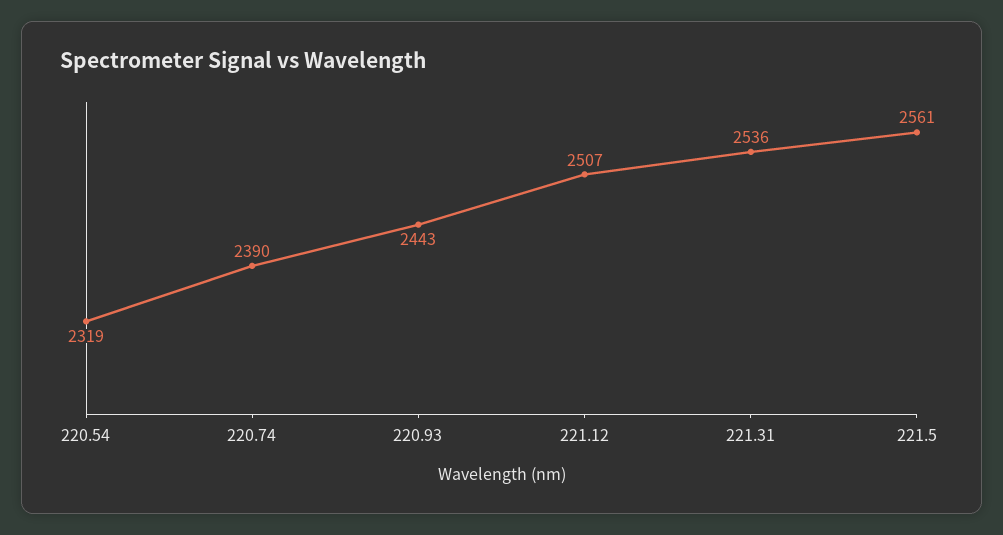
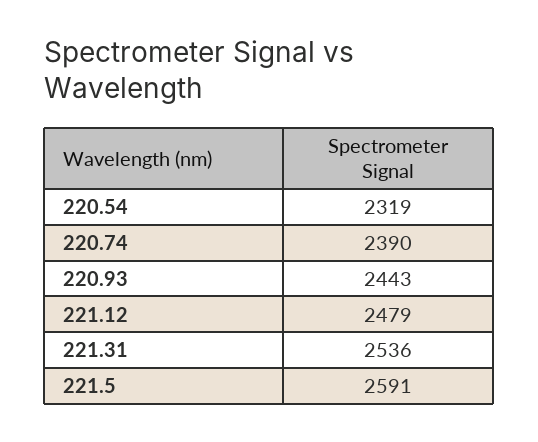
221.12: 2507 -> 2479
221.5: 2561 -> 2591

